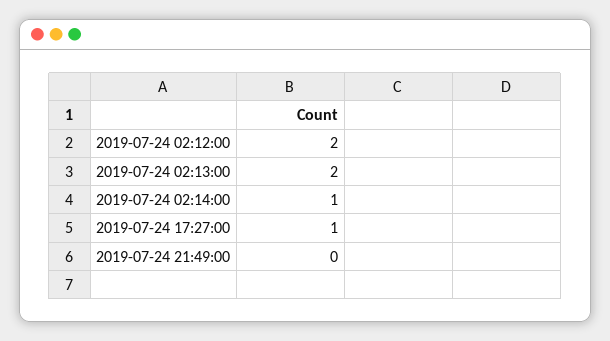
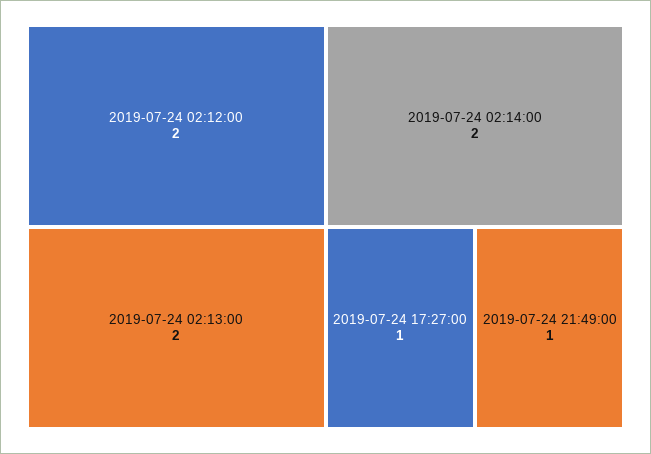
2019-07-24 02:14:00: 1 -> 2
2019-07-24 21:49:00: 0 -> 1

